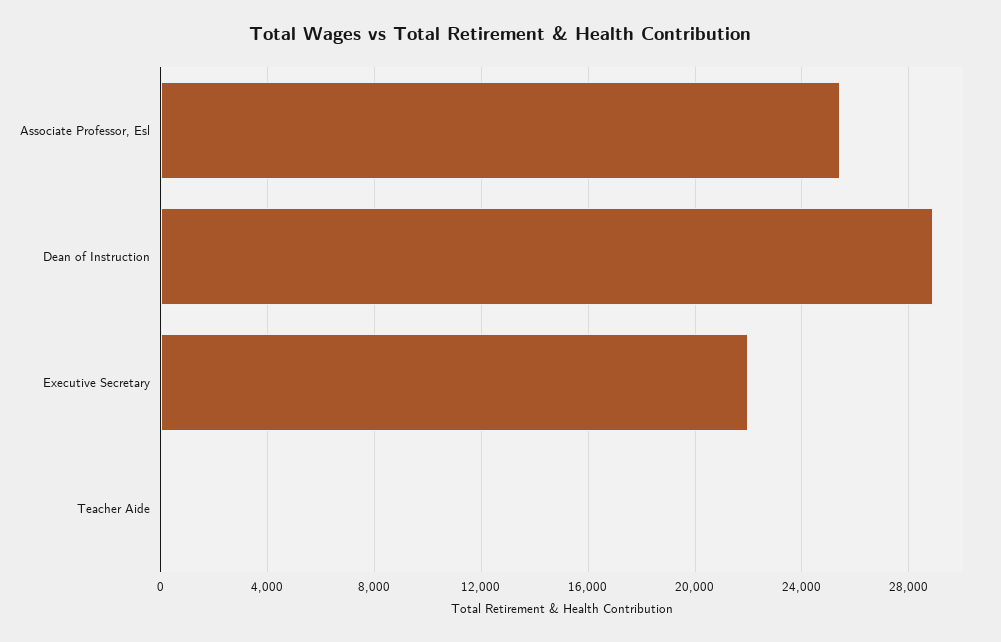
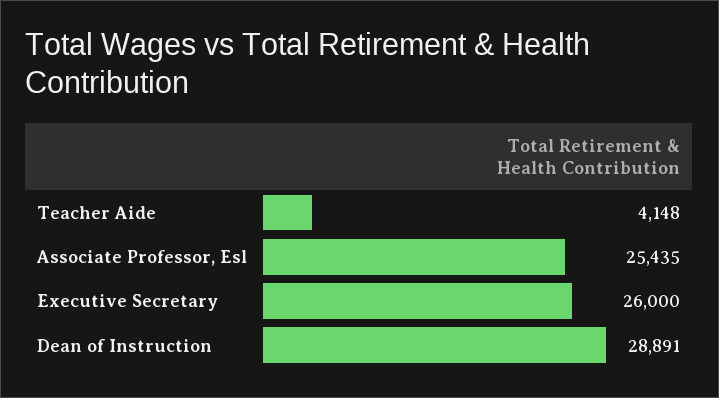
Executive Secretary: 22000 -> 26000
Teacher Aide: 0 -> 4148

